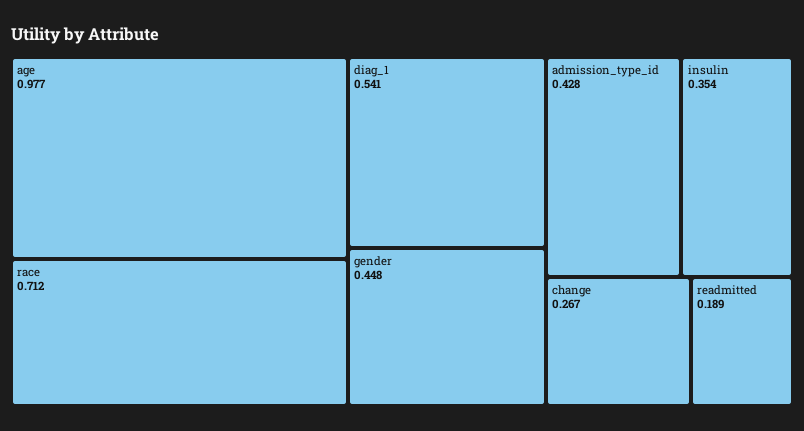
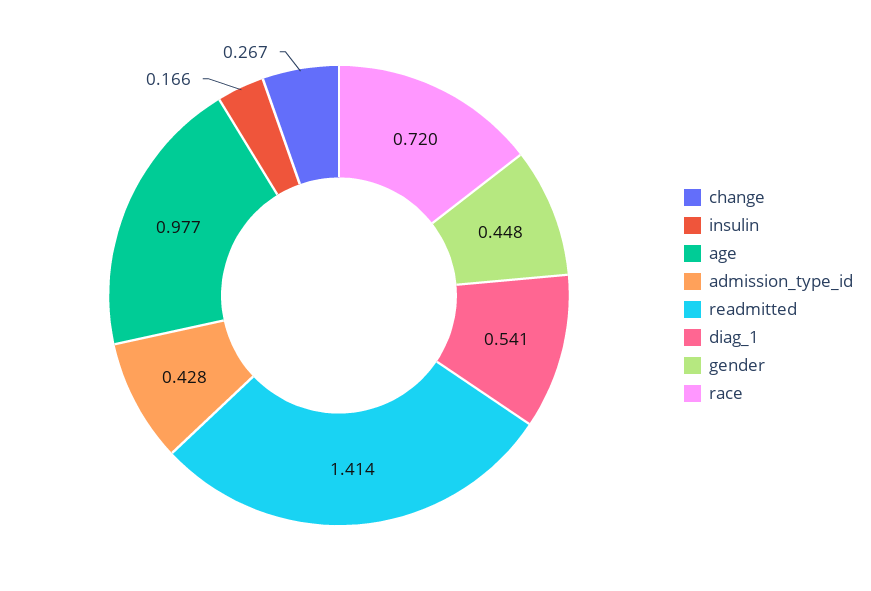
race: 0.712 -> 0.72
insulin: 0.354 -> 0.166
readmitted: 0.189 -> 1.414

